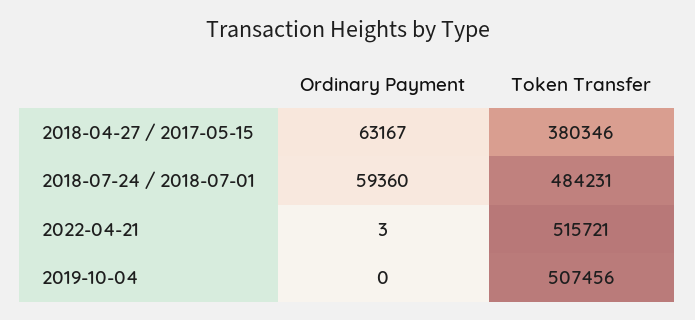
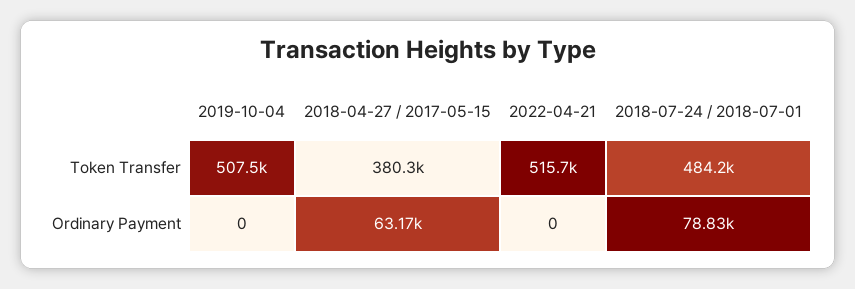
Ordinary Payment, 2018-07-24 / 2018-07-01: 59360 -> 78830
Ordinary Payment, 2022-04-21: 3 -> 0

